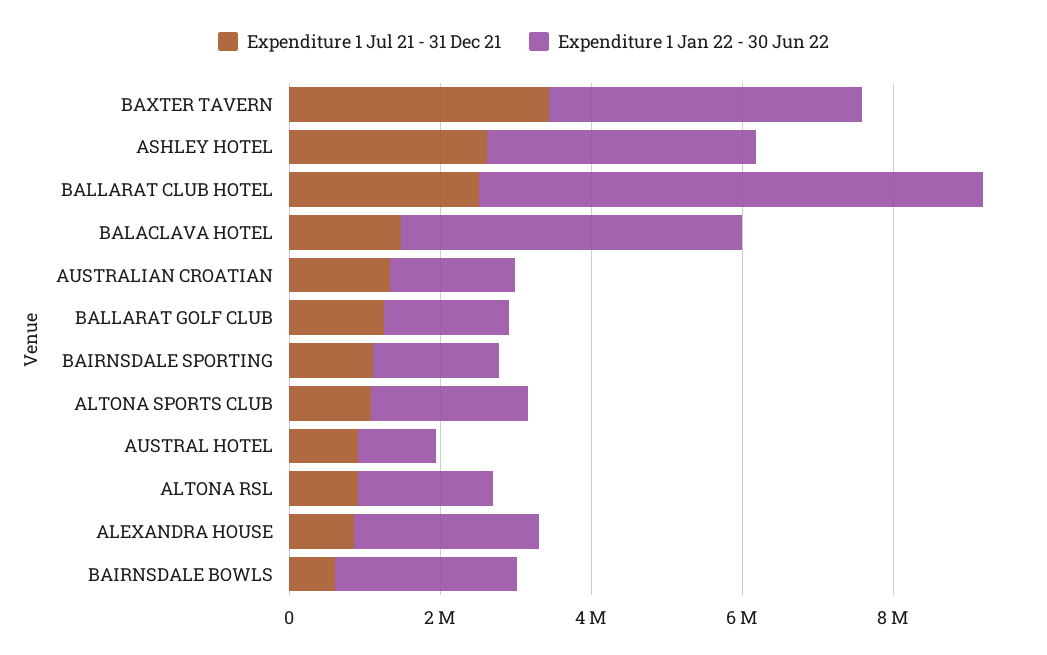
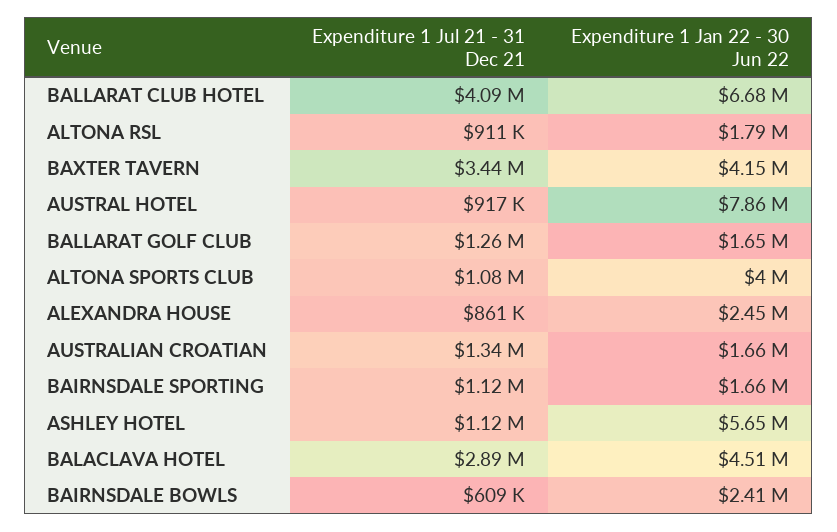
Expenditure 1 Jul 21 - 31 Dec 21, ASHLEY HOTEL: 2500000 -> 1120000
Expenditure 1 Jan 22 - 30 Jun 22, ASHLEY HOTEL: 3500000 -> 5650000
Expenditure 1 Jul 21 - 31 Dec 21, BALLARAT CLUB HOTEL: 2500000 -> 4090000
Expenditure 1 Jul 21 - 31 Dec 21, BALACLAVA HOTEL: 1500000 -> 2890000
Expenditure 1 Jan 22 - 30 Jun 22, ALTONA SPORTS CLUB: 2000000 -> 4000000
Expenditure 1 Jan 22 - 30 Jun 22, AUSTRAL HOTEL: 1000000 -> 7860000

